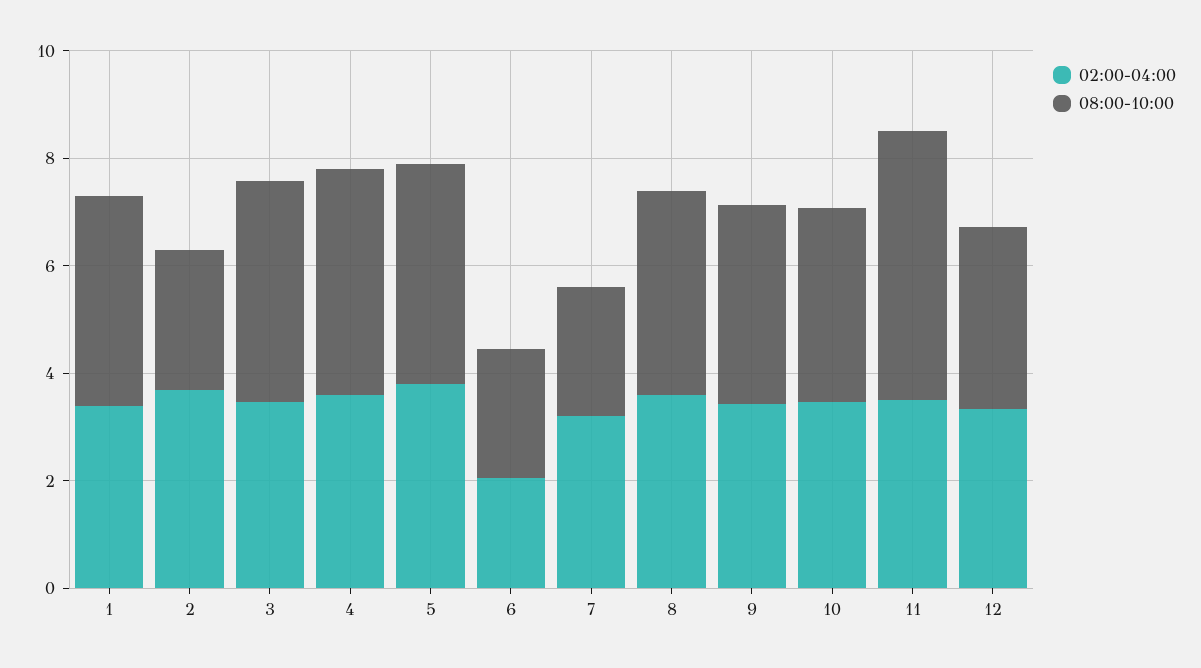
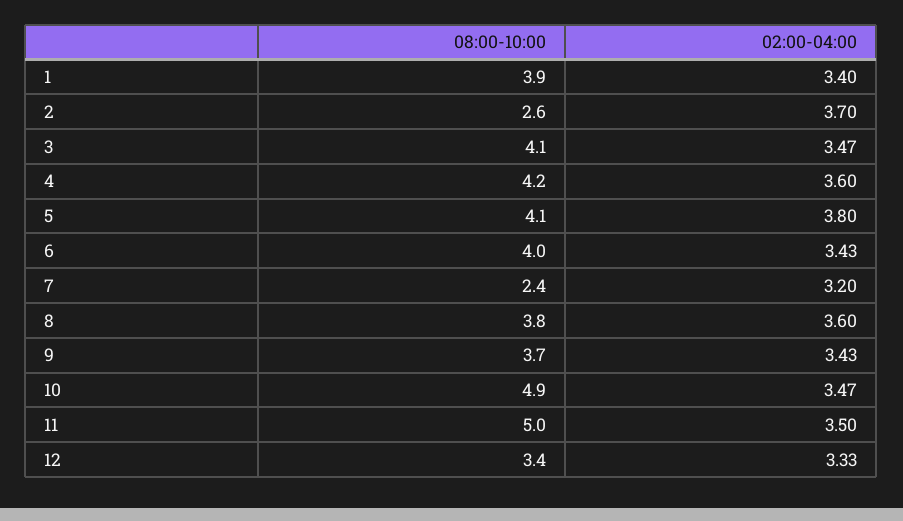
02:00-04:00, 6: 2 -> 3.43
08:00-10:00, 6: 2.5 -> 4
08:00-10:00, 10: 3.5 -> 4.9

